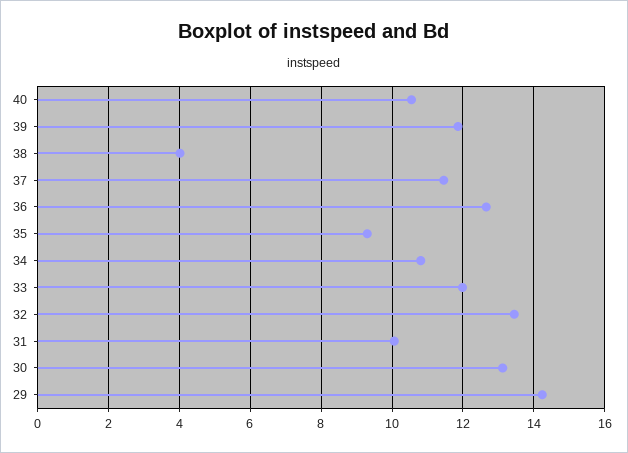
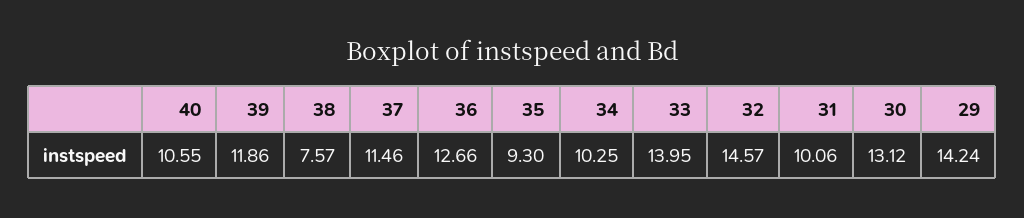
38: 4 -> 7.57
34: 10.8 -> 10.25
33: 12 -> 13.95
32: 13.4 -> 14.57

